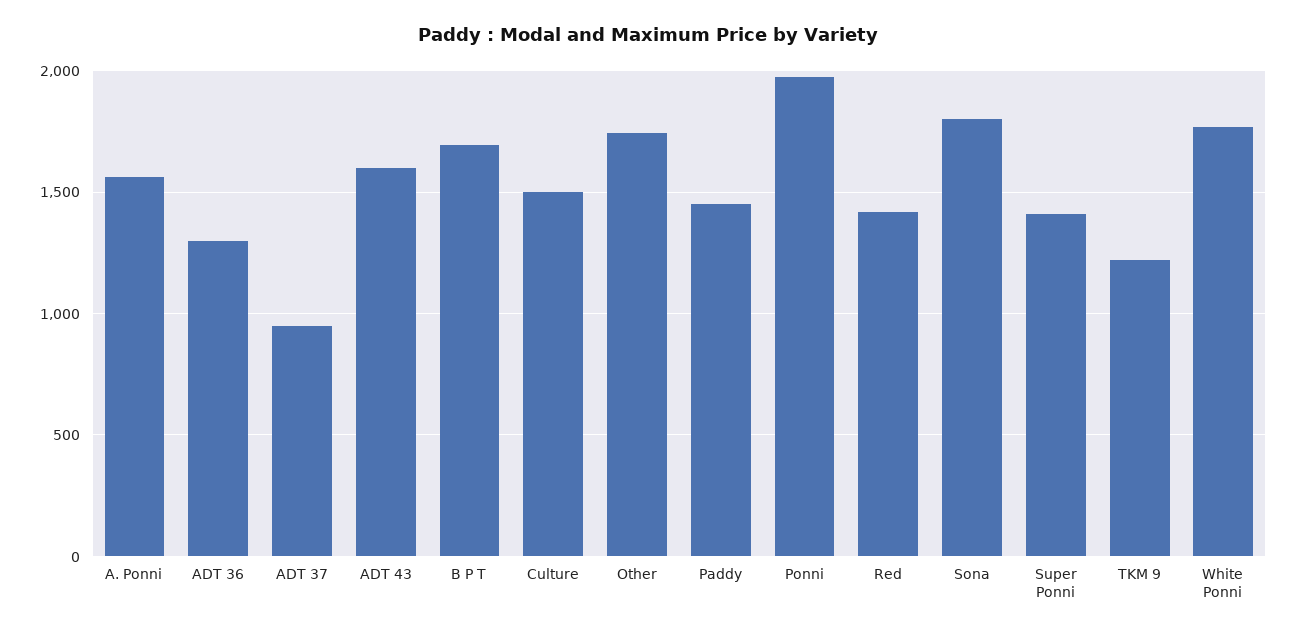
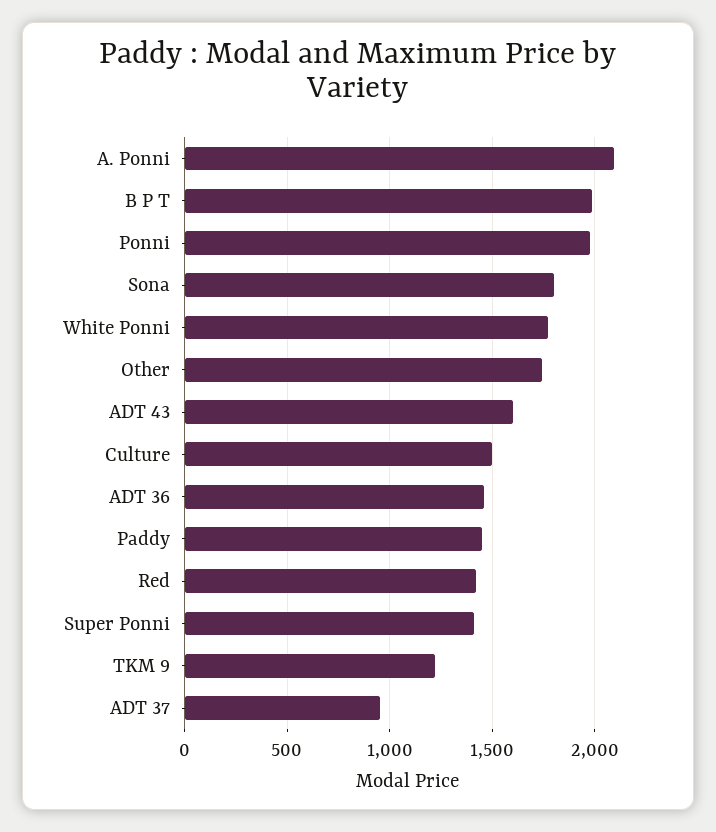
A. Ponni: 1550 -> 2100
ADT 36: 1300 -> 1450
B P T: 1700 -> 2000

